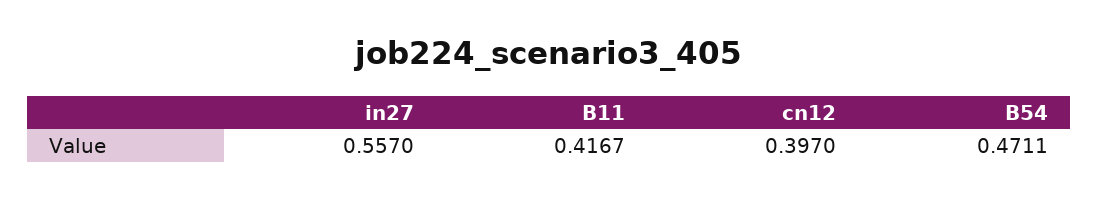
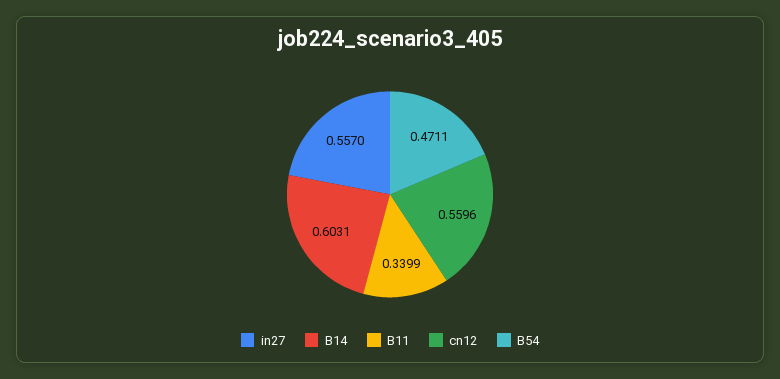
B11: 0.4167 -> 0.3399
cn12: 0.397 -> 0.5596
B14: none -> 0.6031

